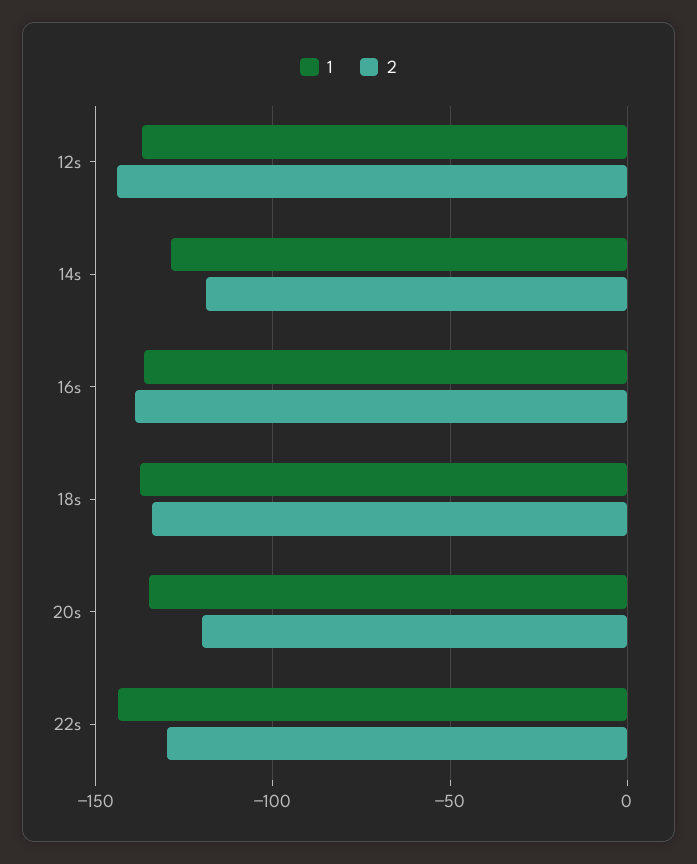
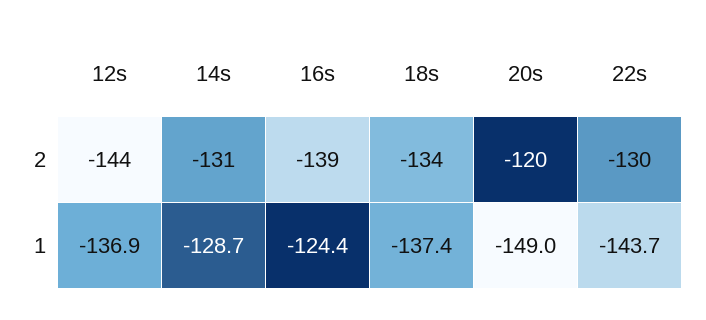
2, 14s: -120 -> -131
1, 16s: -135 -> -124.4
1, 20s: -135 -> -149

